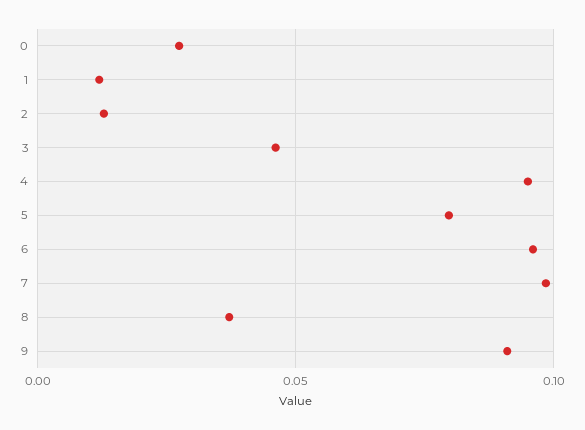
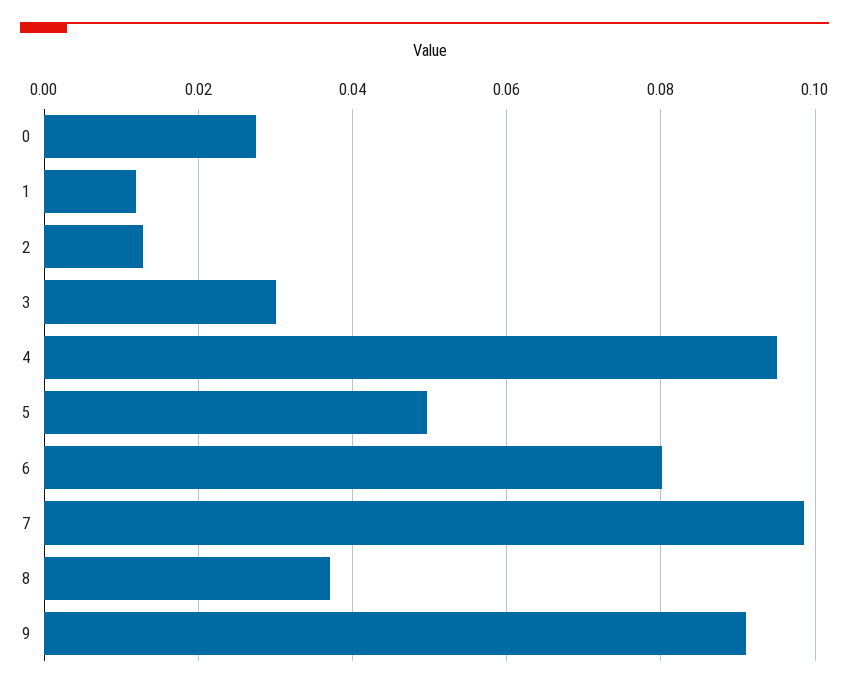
3: 0.045 -> 0.03
5: 0.08 -> 0.05
6: 0.095 -> 0.08

